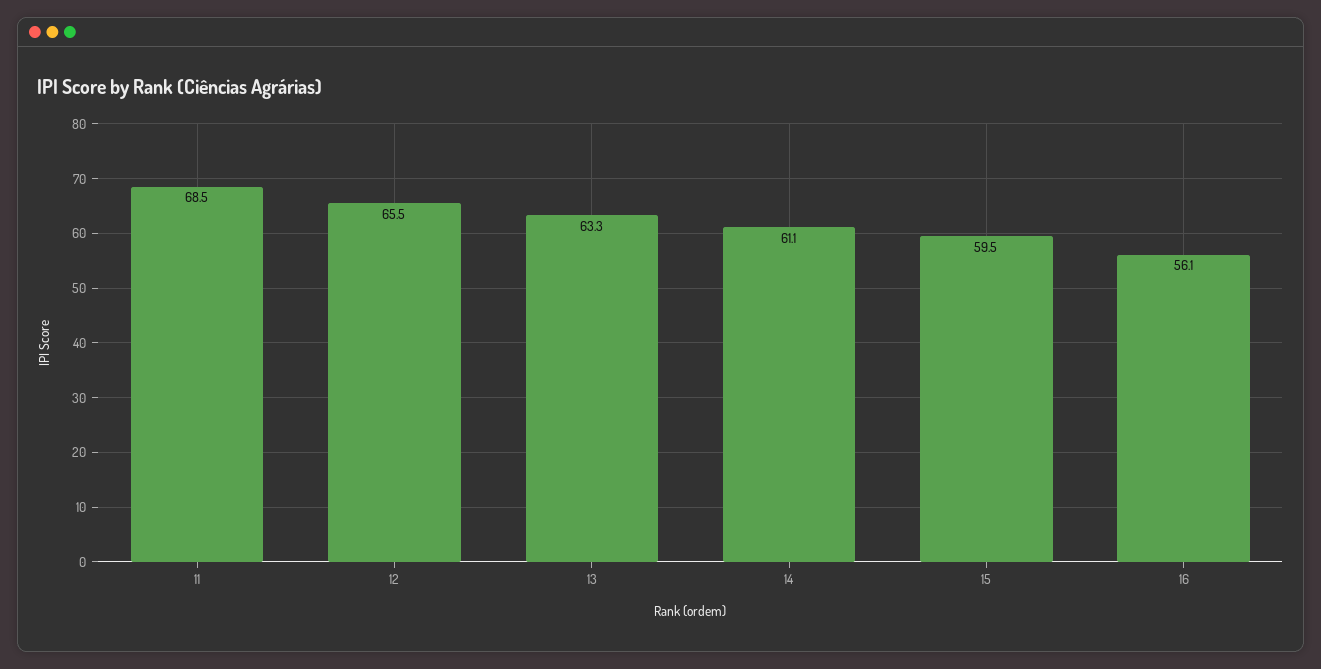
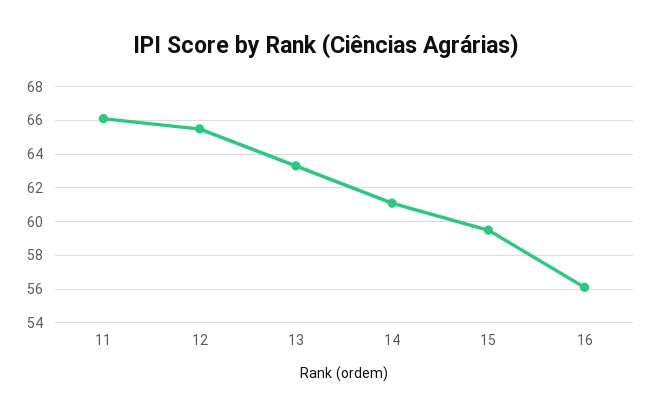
11: 68.5 -> 66

